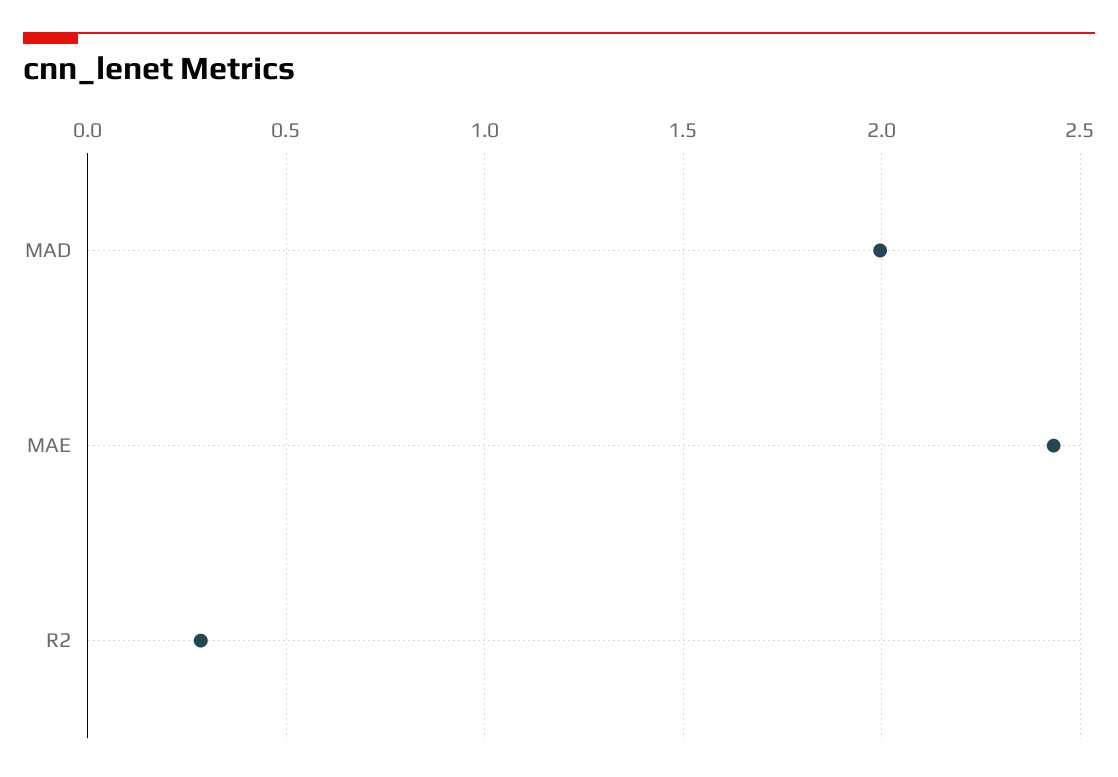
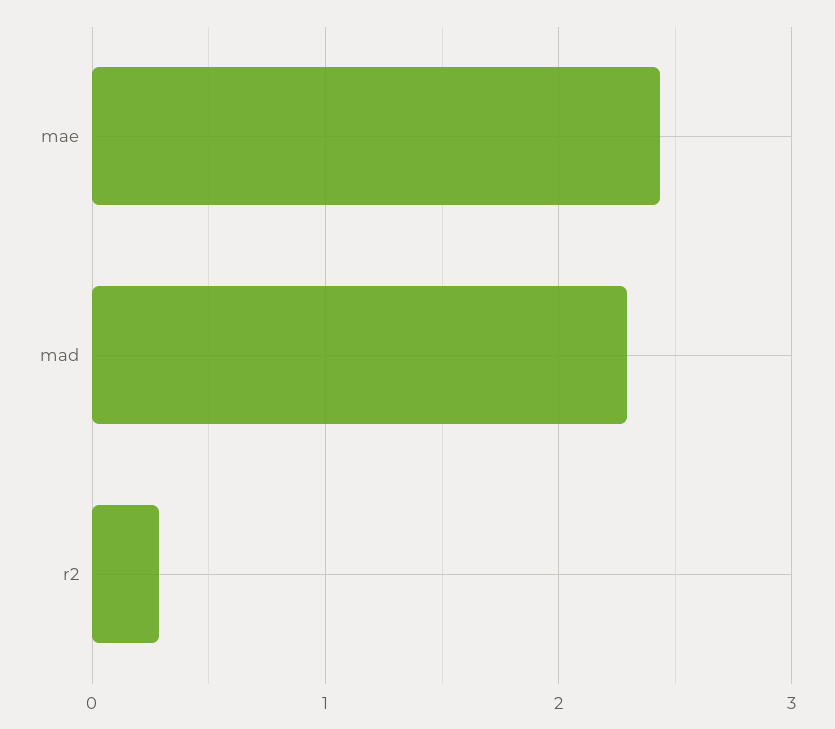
MAD: 2 -> 2.3

